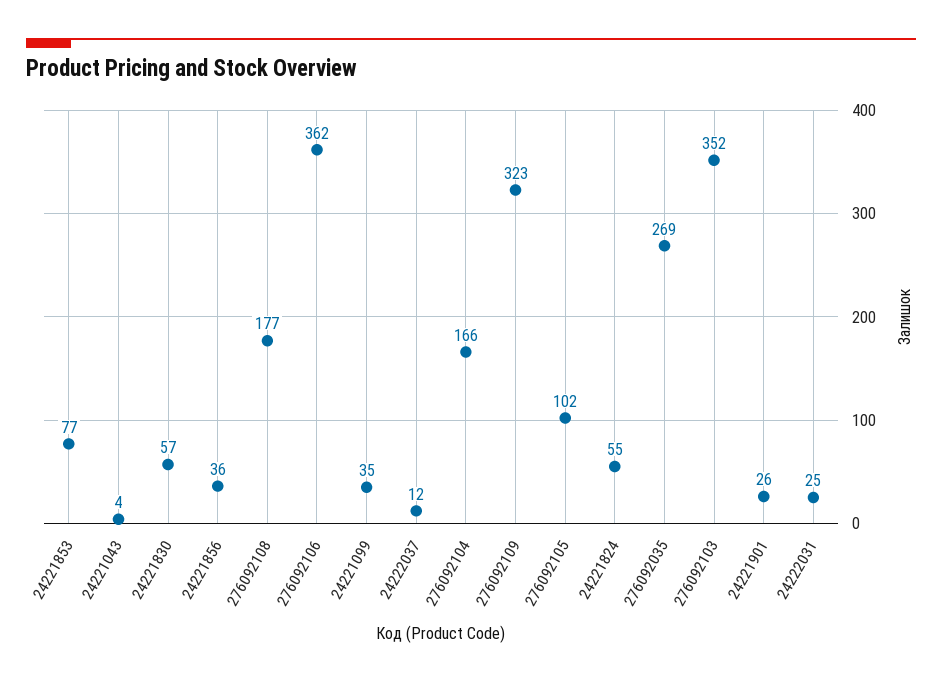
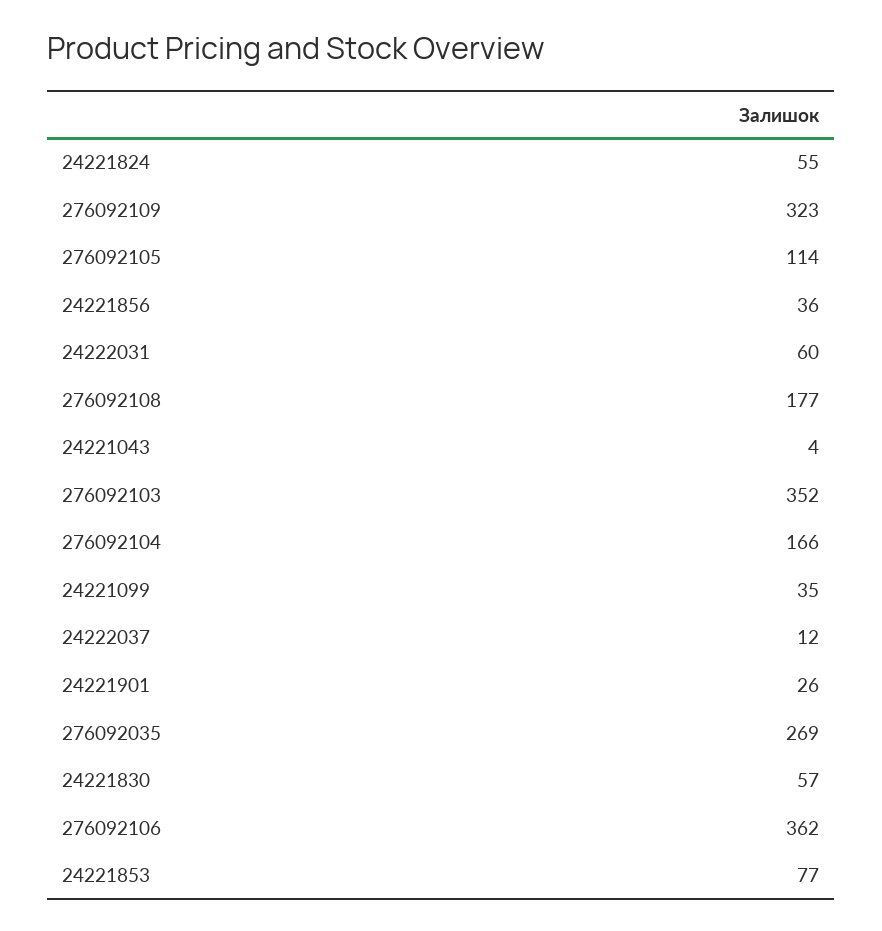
276092105: 102 -> 114
24222031: 25 -> 60

